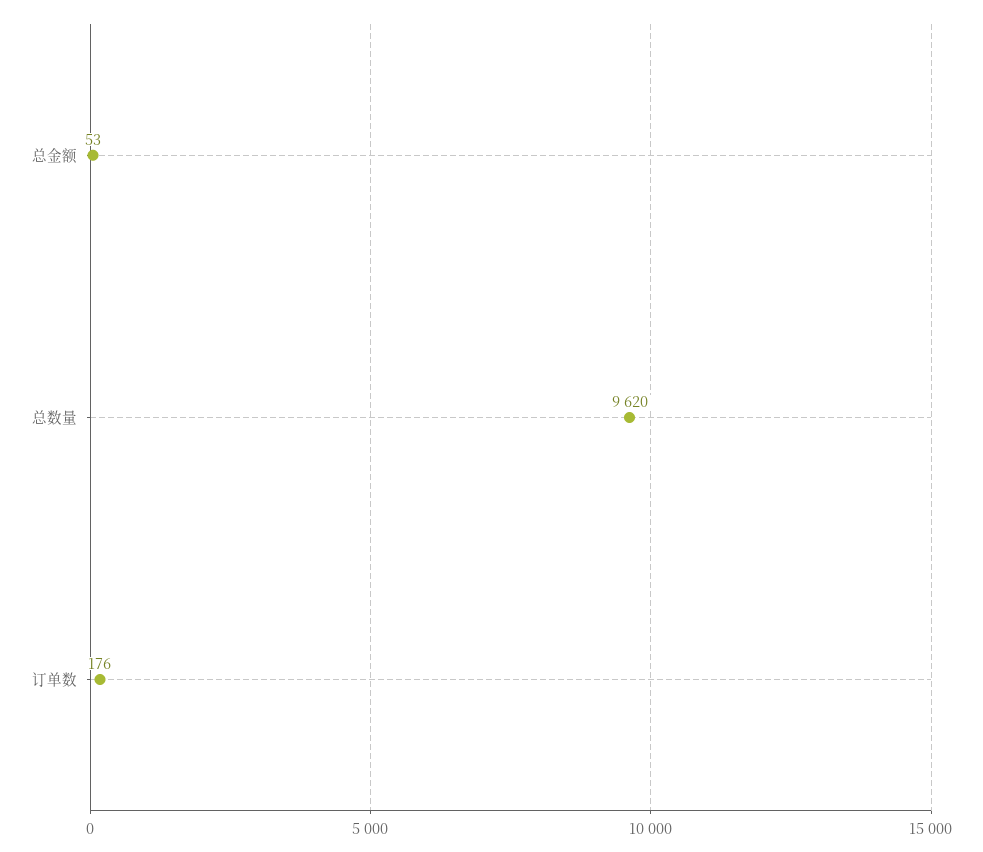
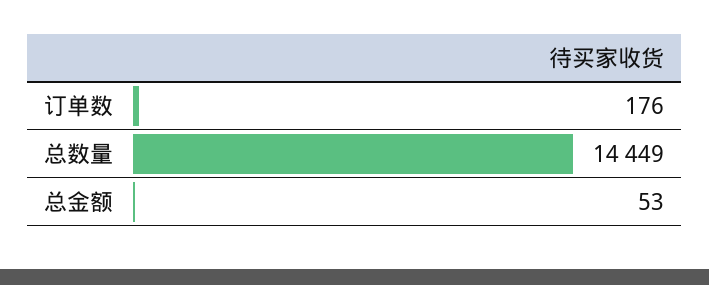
总数量: 9620 -> 14449

